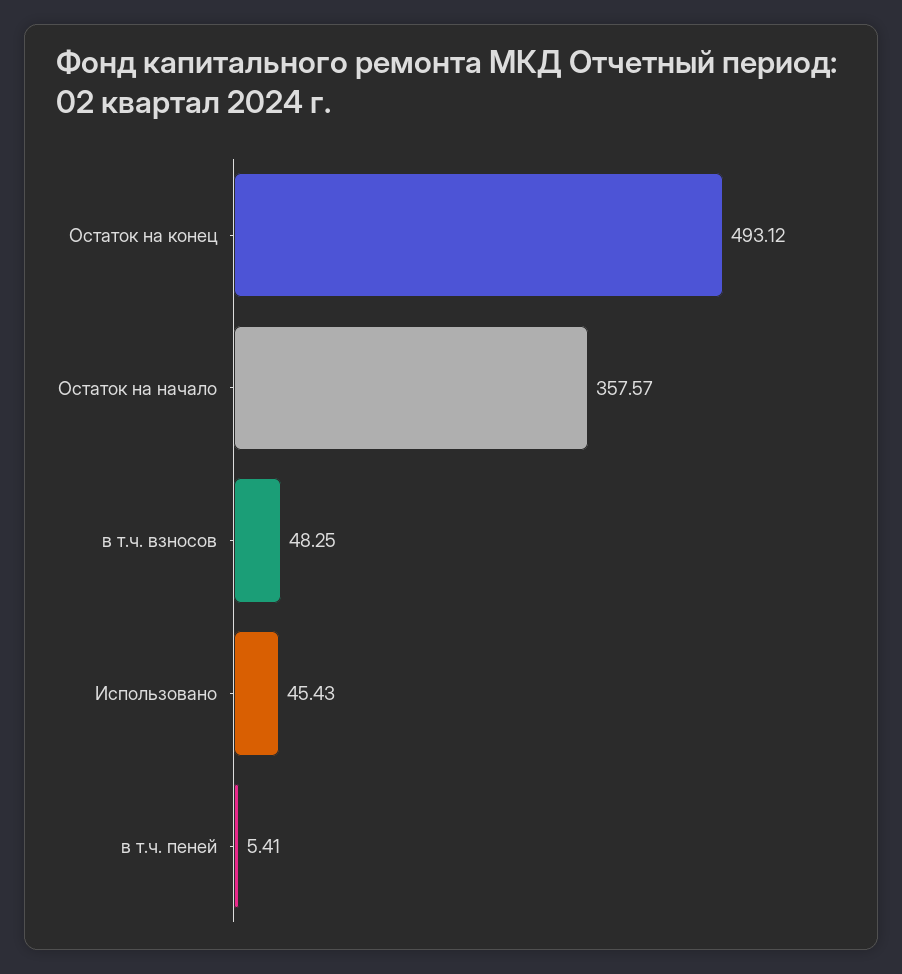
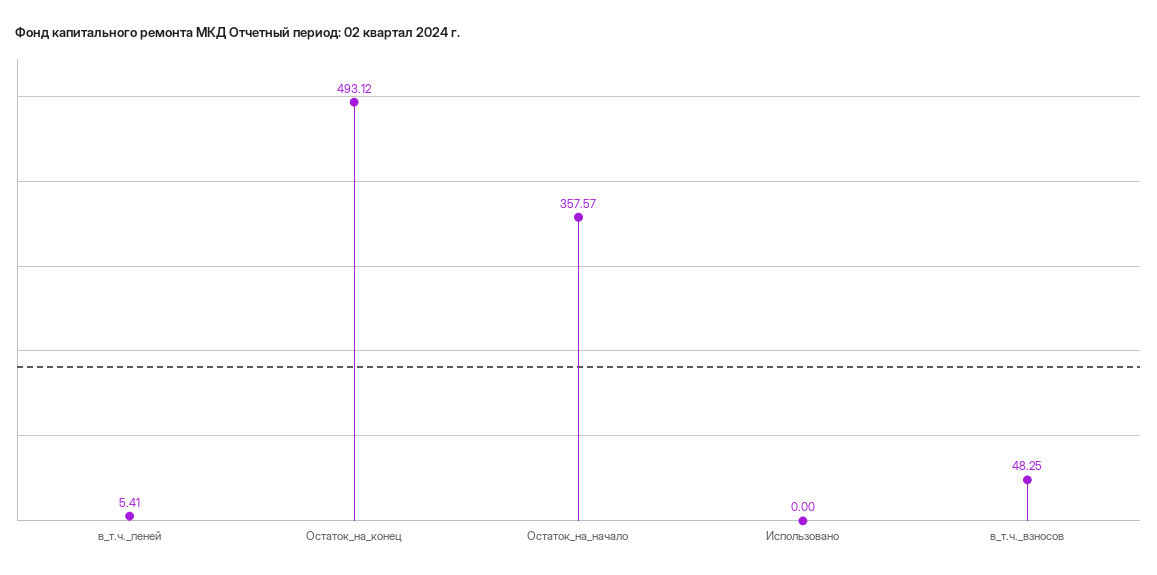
Использовано: 45.43 -> 0

